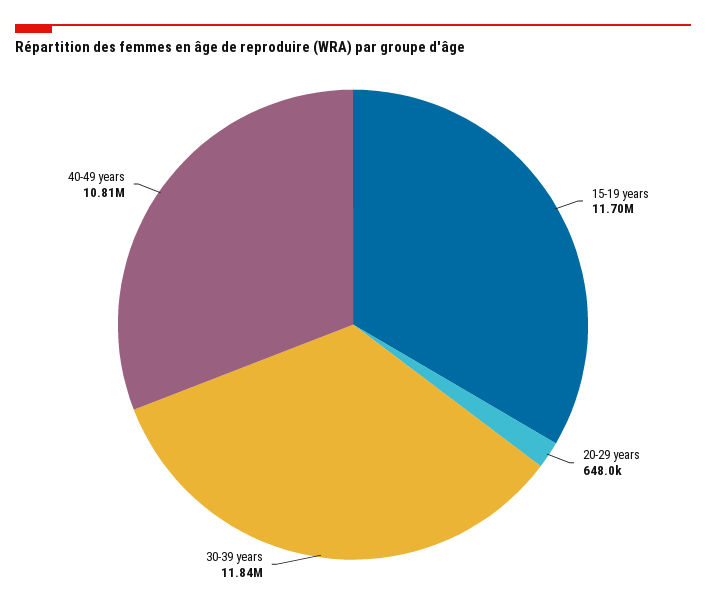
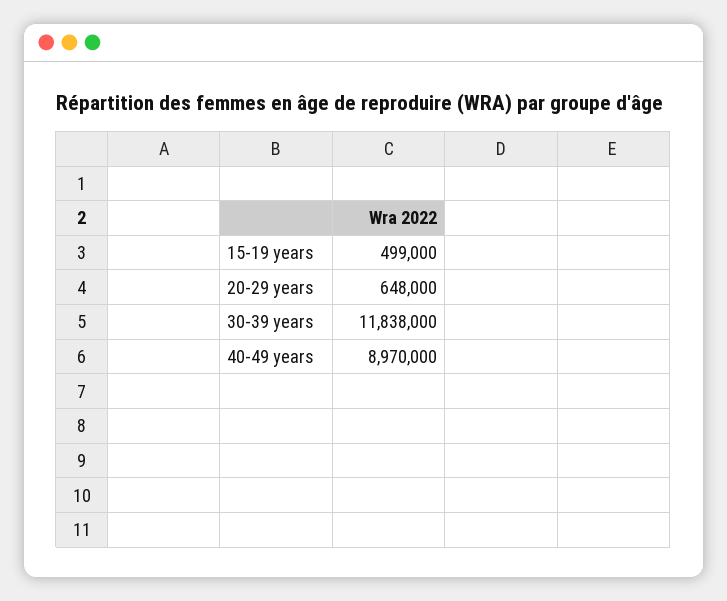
15-19 years: 11700000 -> 499000
40-49 years: 10810000 -> 8970000

